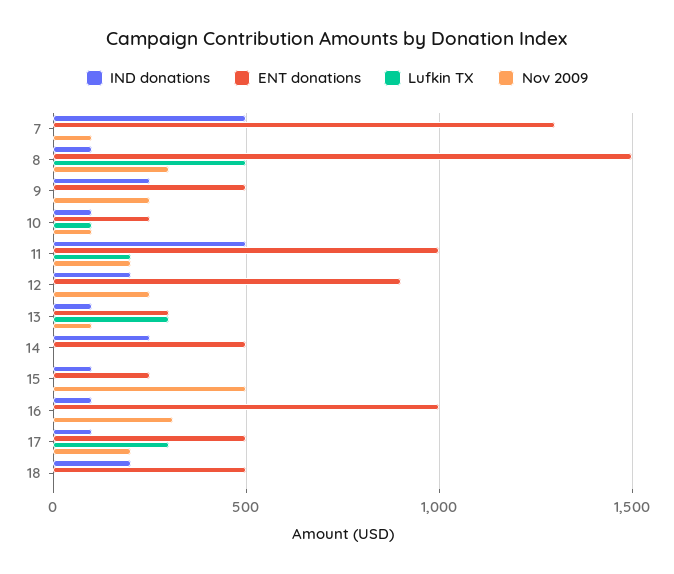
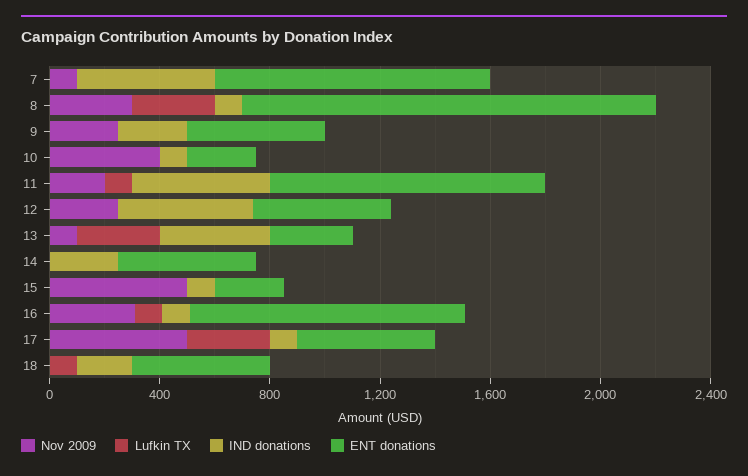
ENT donations, 7: 1300 -> 1000
Lufkin TX, 8: 500 -> 300
Lufkin TX, 10: 100 -> 0
Nov 2009, 10: 100 -> 400
Lufkin TX, 11: 200 -> 100
IND donations, 12: 200 -> 500
ENT donations, 12: 900 -> 500
IND donations, 13: 100 -> 400
Lufkin TX, 16: 0 -> 100
Nov 2009, 17: 200 -> 500
Lufkin TX, 18: 0 -> 100

